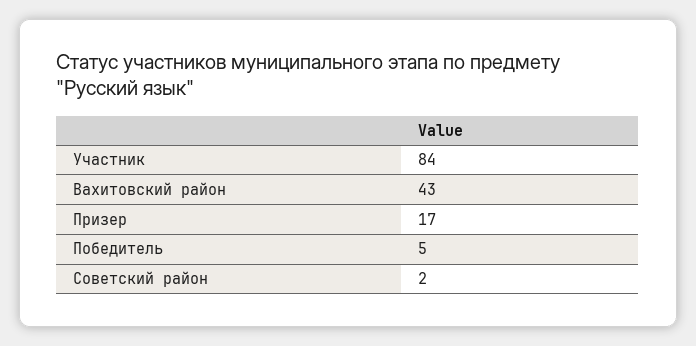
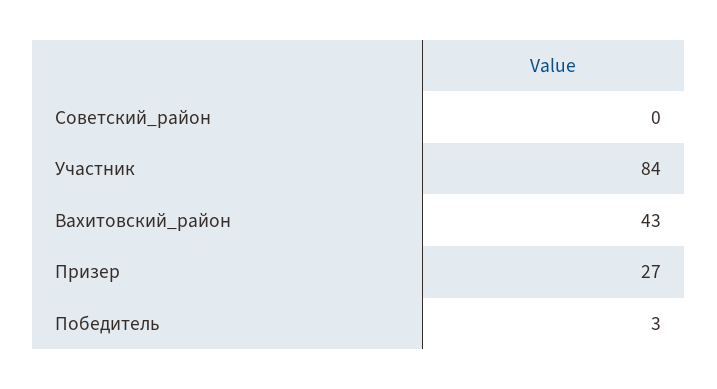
Призер: 17 -> 27
Победитель: 5 -> 3
Советский район: 2 -> 0

